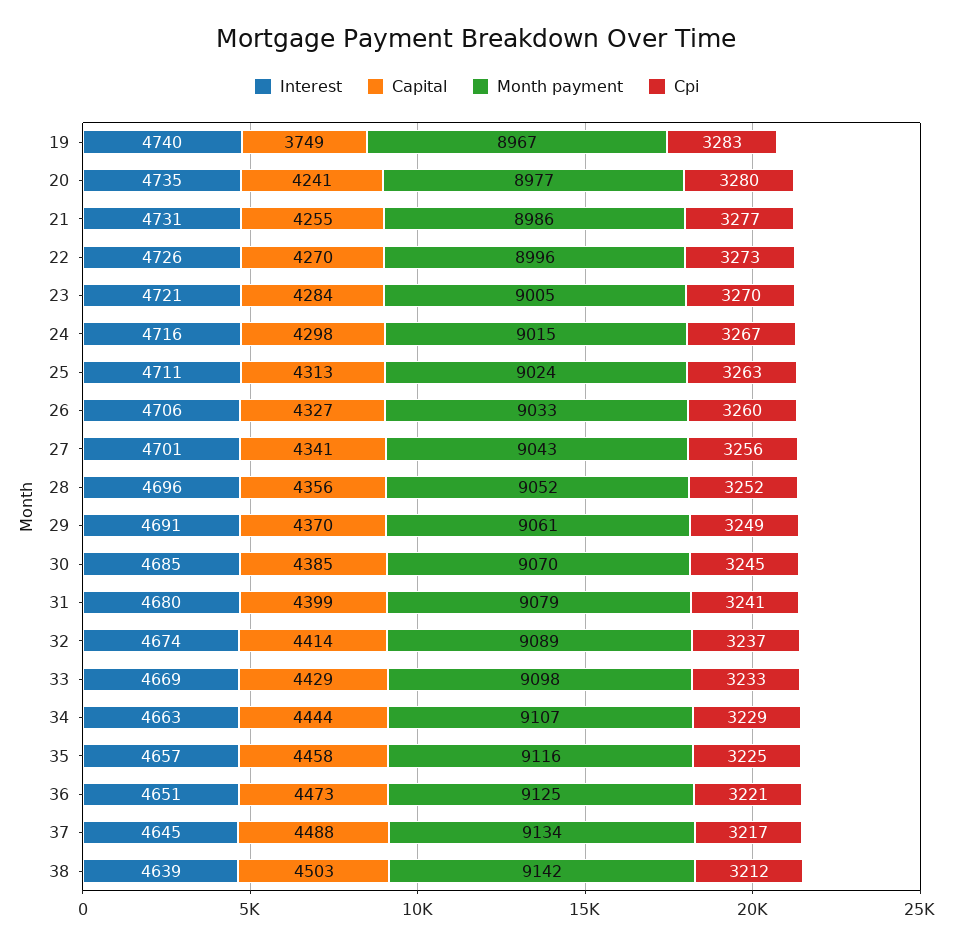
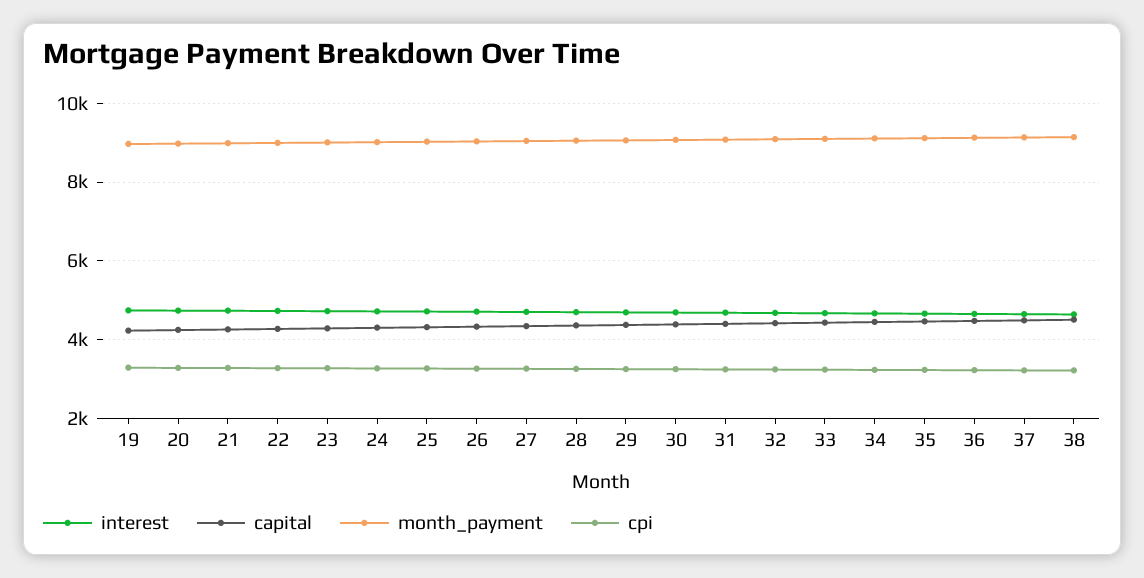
Capital, 19: 3749 -> 4200

